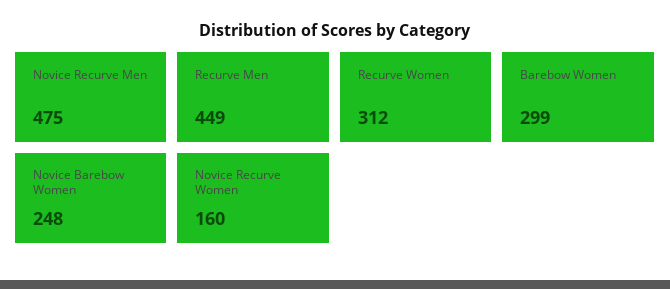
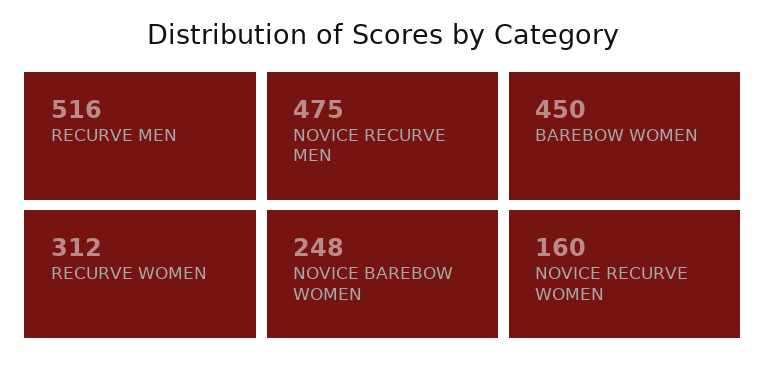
Recurve Men: 449 -> 516
Barebow Women: 299 -> 450

